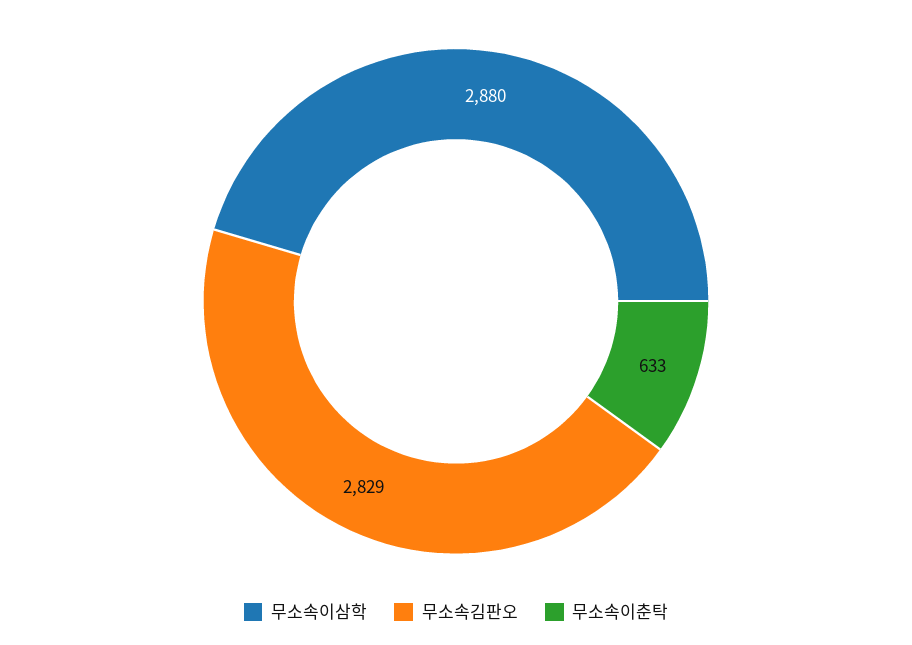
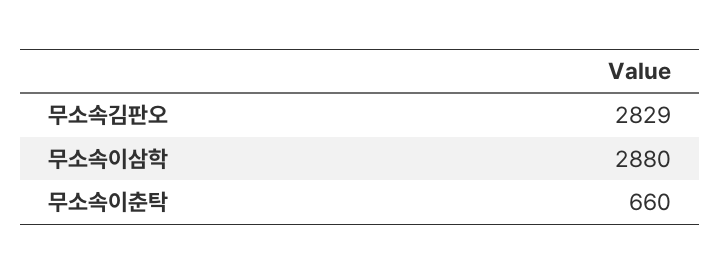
무소속이춘탁: 633 -> 660

